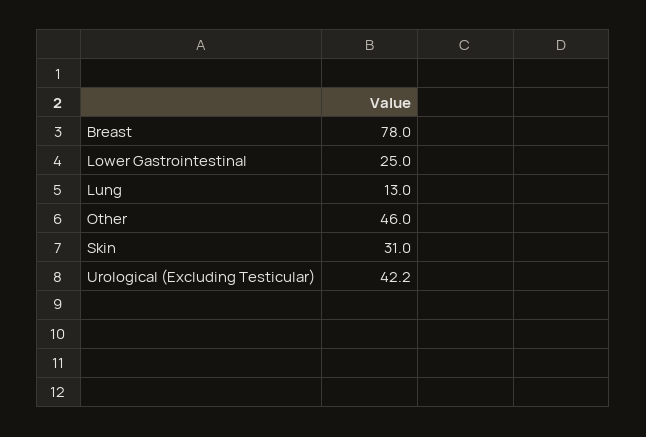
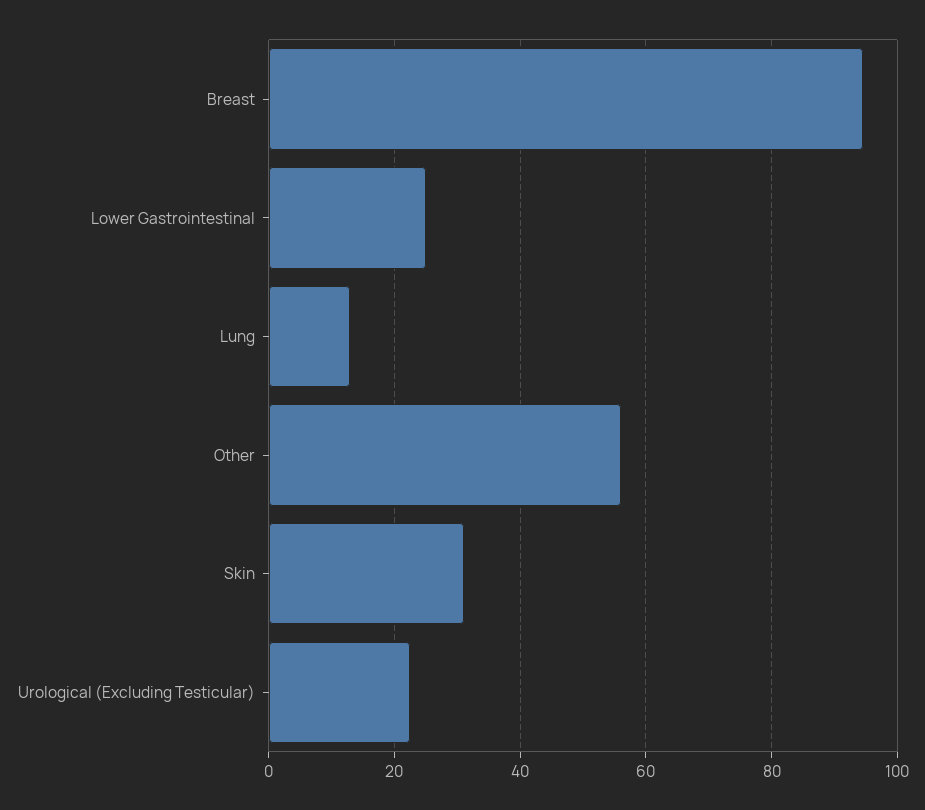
Breast: 78 -> 94
Other: 46 -> 56
Urological (Excluding Testicular): 42.2 -> 22

